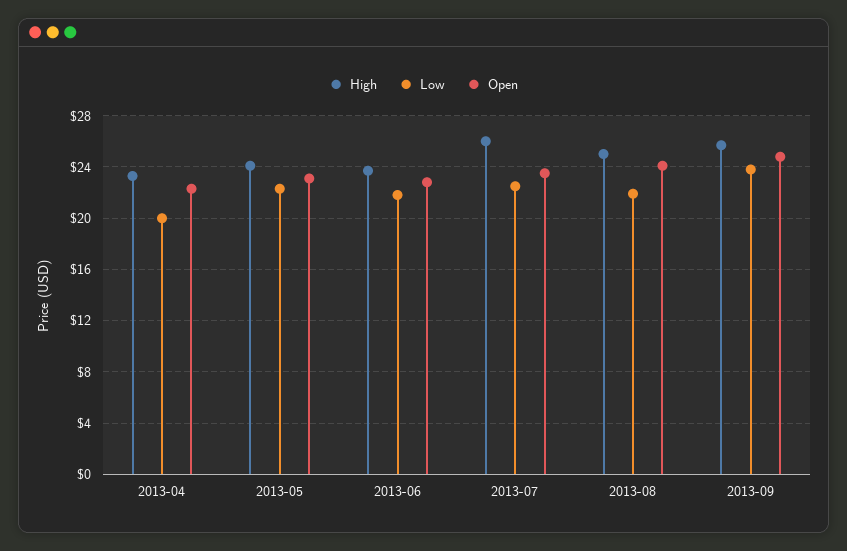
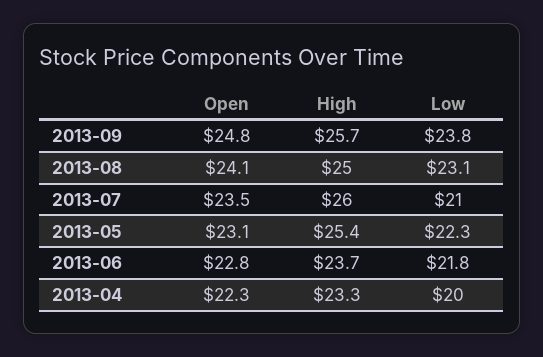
High, 2013-05: 24 -> 25.4
Low, 2013-07: 22.5 -> 21
Low, 2013-08: 22 -> 23.1

